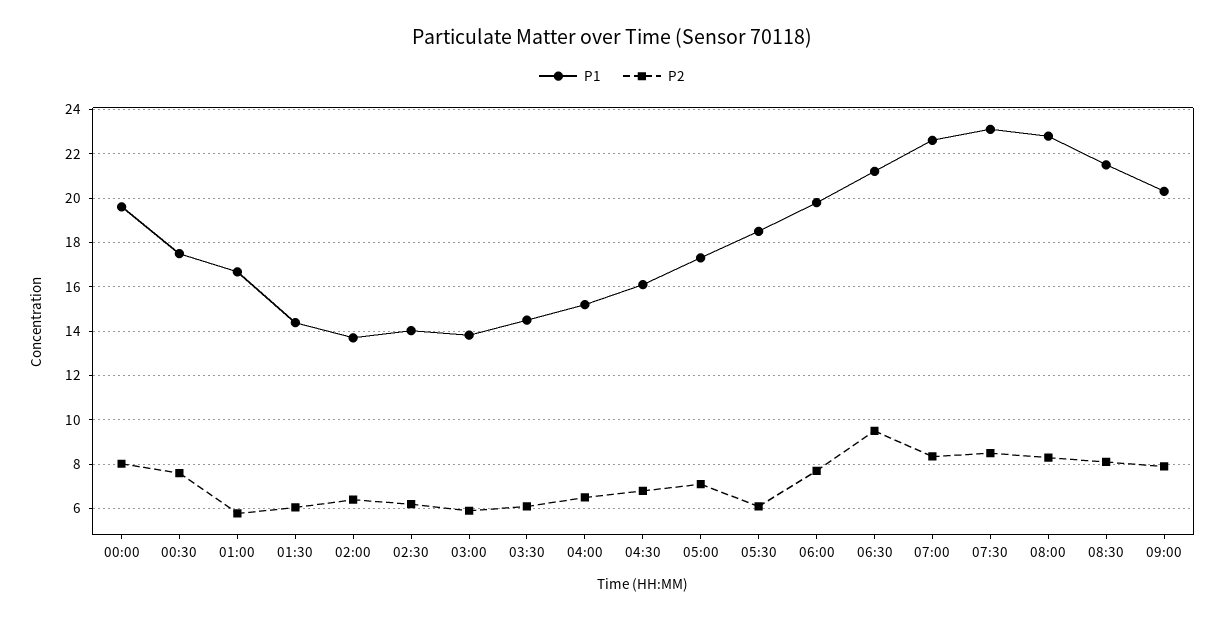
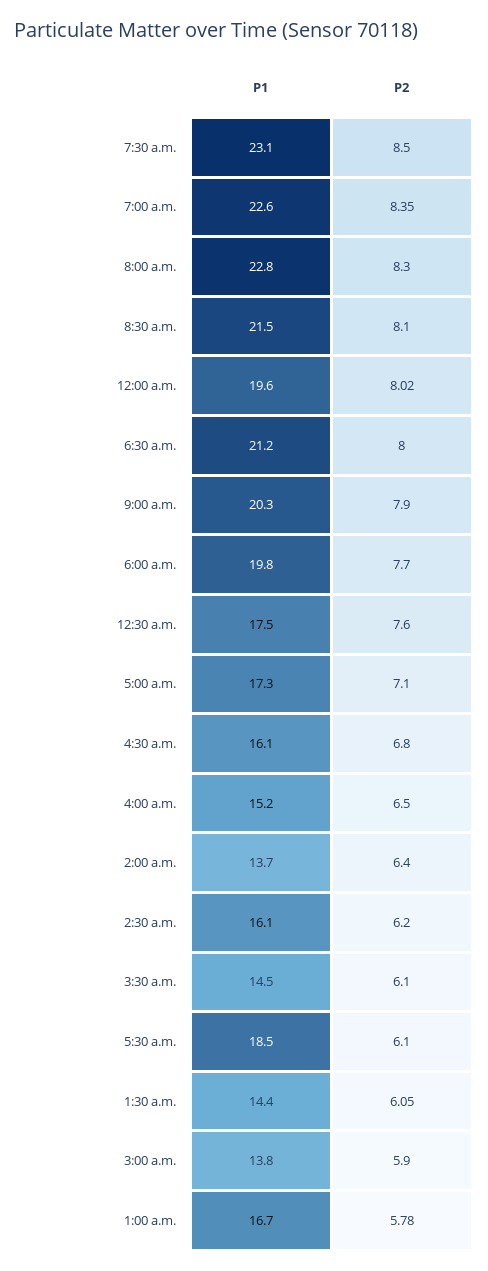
P1, 02:30: 14 -> 16.1
P2, 06:30: 9.5 -> 8

